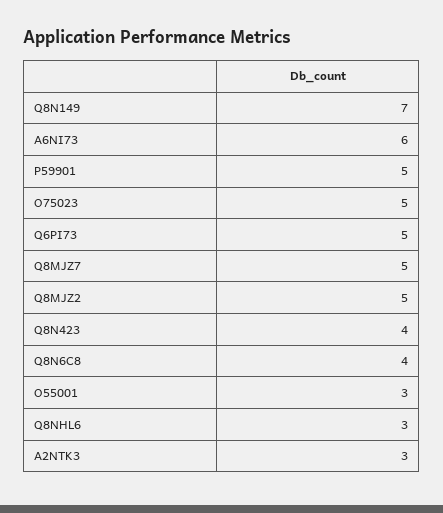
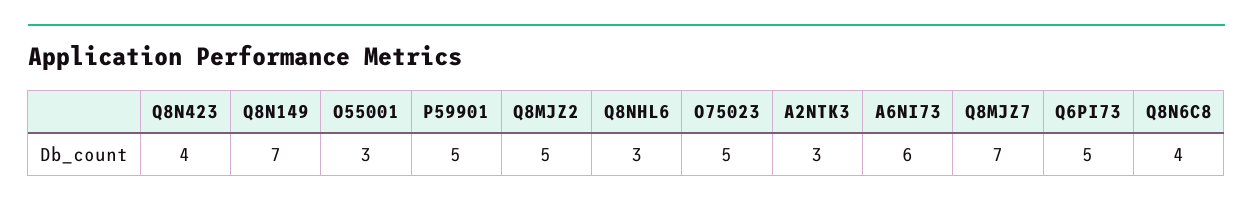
Q8MJZ7: 5 -> 7

